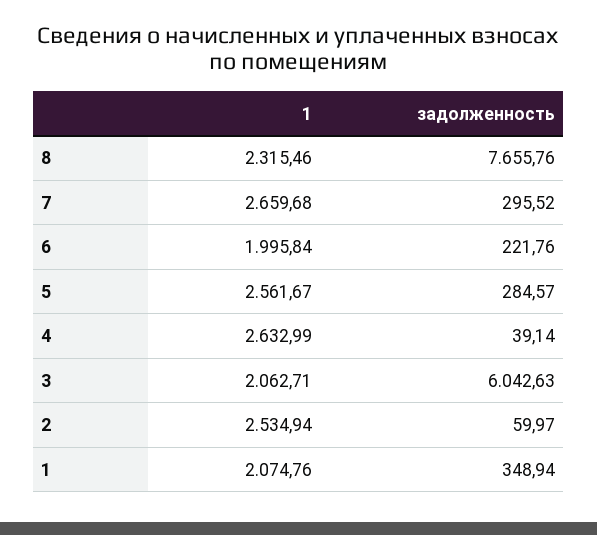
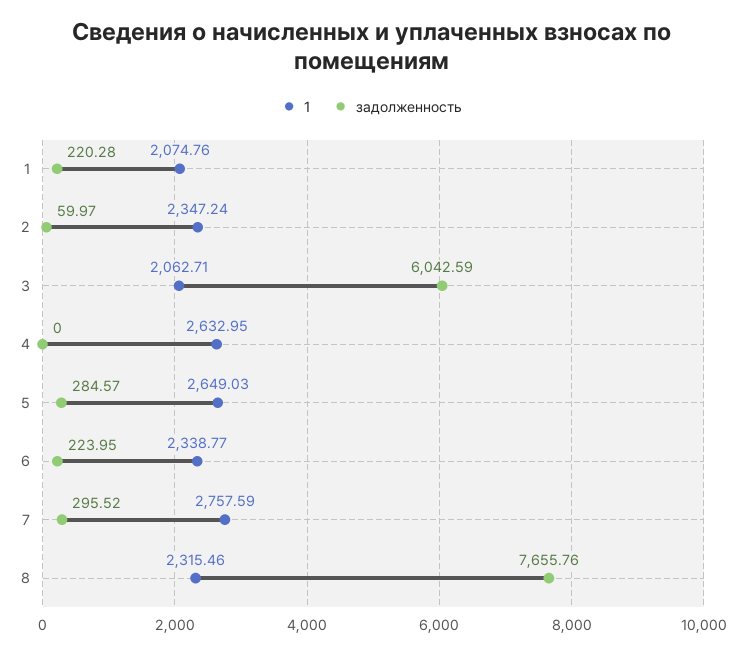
1, 7: 2659.68 -> 2757.59
1, 6: 1995.84 -> 2338.77
задолженность, 6: 221.76 -> 223.95
1, 5: 2561.67 -> 2649.03
1, 4: 2632.99 -> 2632.95
задолженность, 4: 39.14 -> 0
задолженность, 3: 6042.63 -> 6042.59
1, 2: 2534.94 -> 2347.24
задолженность, 1: 348.94 -> 220.28

